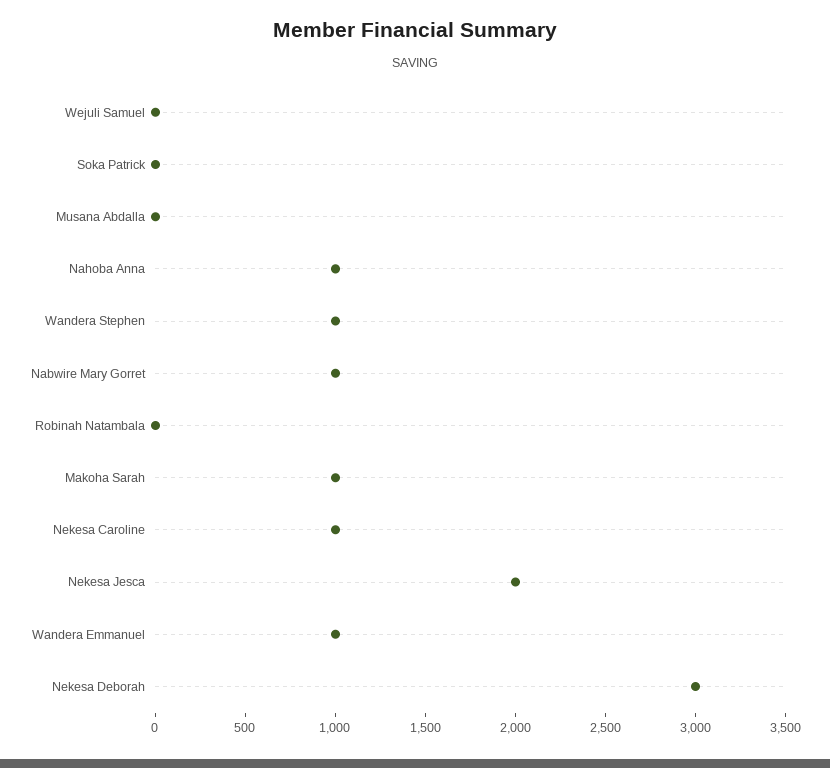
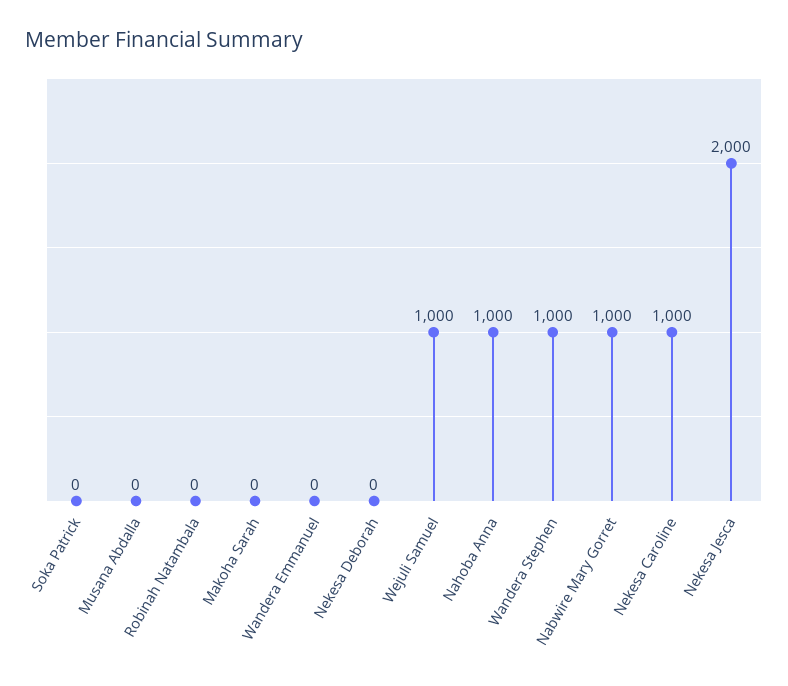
Wejuli Samuel: 0 -> 1000
Makoha Sarah: 1000 -> 0
Wandera Emmanuel: 1000 -> 0
Nekesa Deborah: 3000 -> 0

